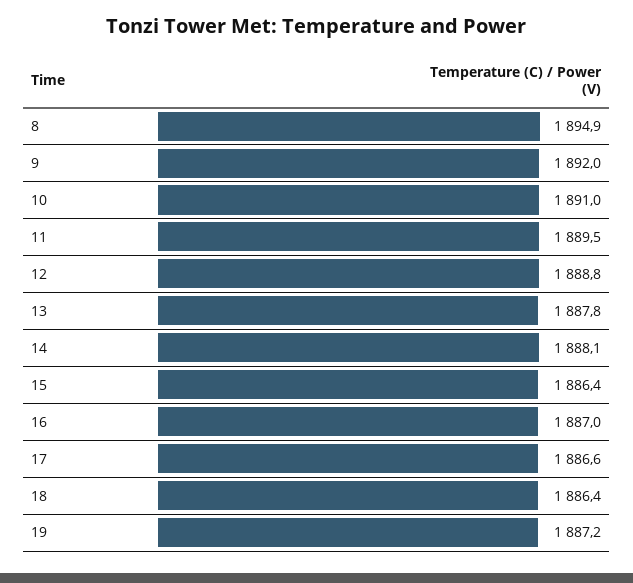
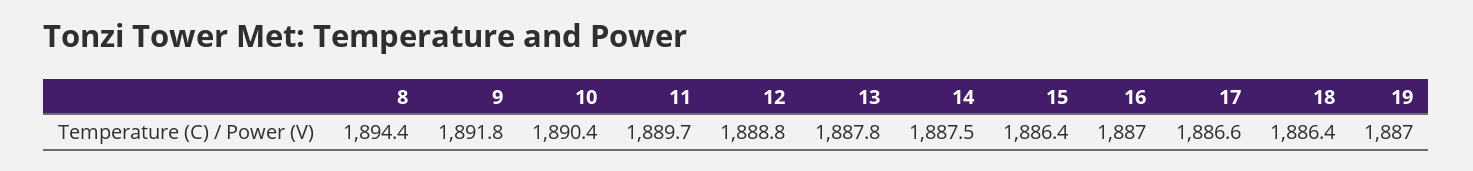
8: 1894.9 -> 1894.4
9: 1892 -> 1891.8
10: 1891 -> 1890.4
11: 1889.5 -> 1889.7
14: 1888.1 -> 1887.5
19: 1887.2 -> 1887

